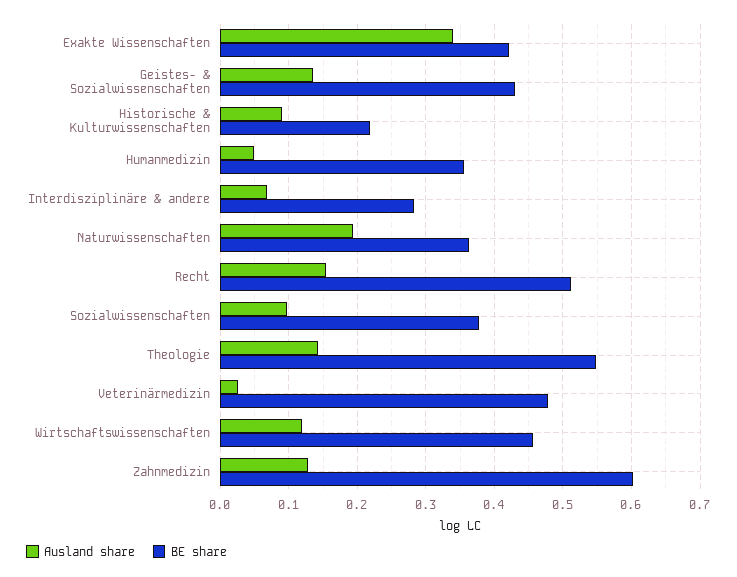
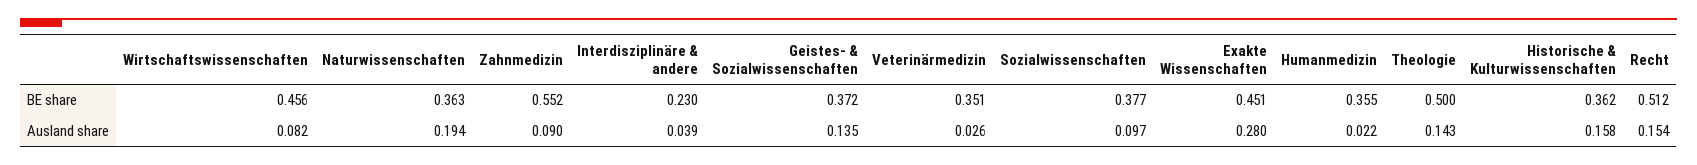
Ausland share, Exakte Wissenschaften: 0.34 -> 0.28
BE share, Exakte Wissenschaften: 0.42 -> 0.451
BE share, Geistes- & Sozialwissenschaften: 0.43 -> 0.372
Ausland share, Historische & Kulturwissenschaften: 0.09 -> 0.158
BE share, Historische & Kulturwissenschaften: 0.22 -> 0.362
Ausland share, Humanmedizin: 0.05 -> 0.022
Ausland share, Interdisziplinäre & andere: 0.07 -> 0.039
BE share, Interdisziplinäre & andere: 0.28 -> 0.23
BE share, Theologie: 0.55 -> 0.5
BE share, Veterinärmedizin: 0.48 -> 0.351
Ausland share, Wirtschaftswissenschaften: 0.12 -> 0.082
Ausland share, Zahnmedizin: 0.13 -> 0.09
BE share, Zahnmedizin: 0.6 -> 0.552

